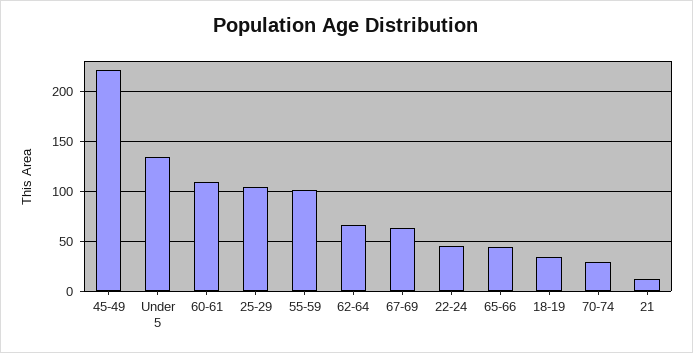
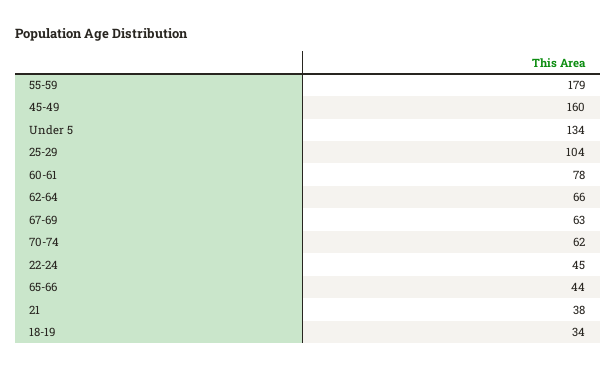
45-49: 220 -> 160
60-61: 110 -> 78
55-59: 100 -> 179
70-74: 30 -> 62
21: 10 -> 38

